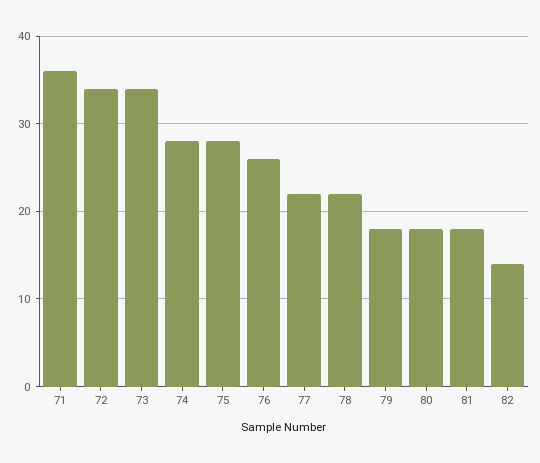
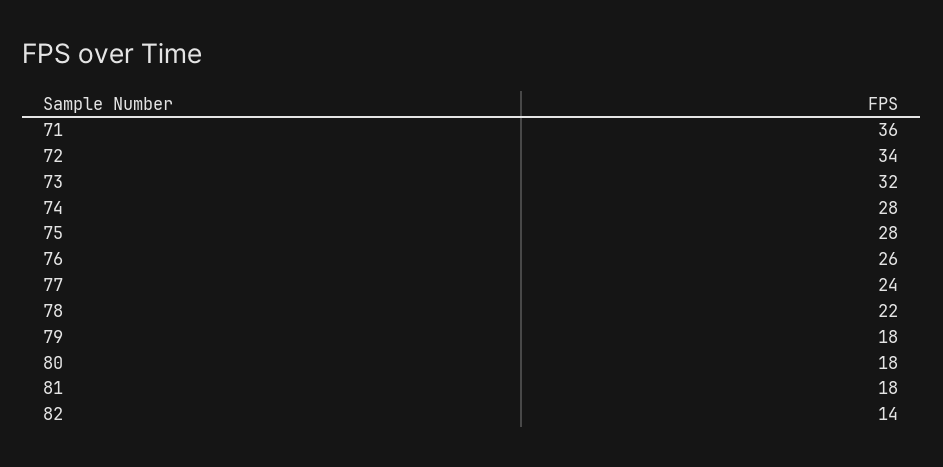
73: 34 -> 32
77: 22 -> 24

